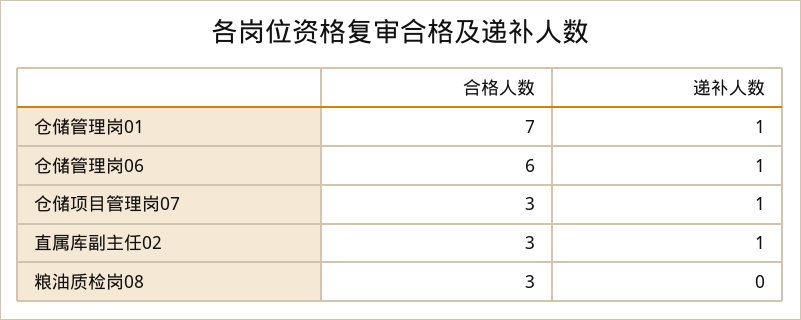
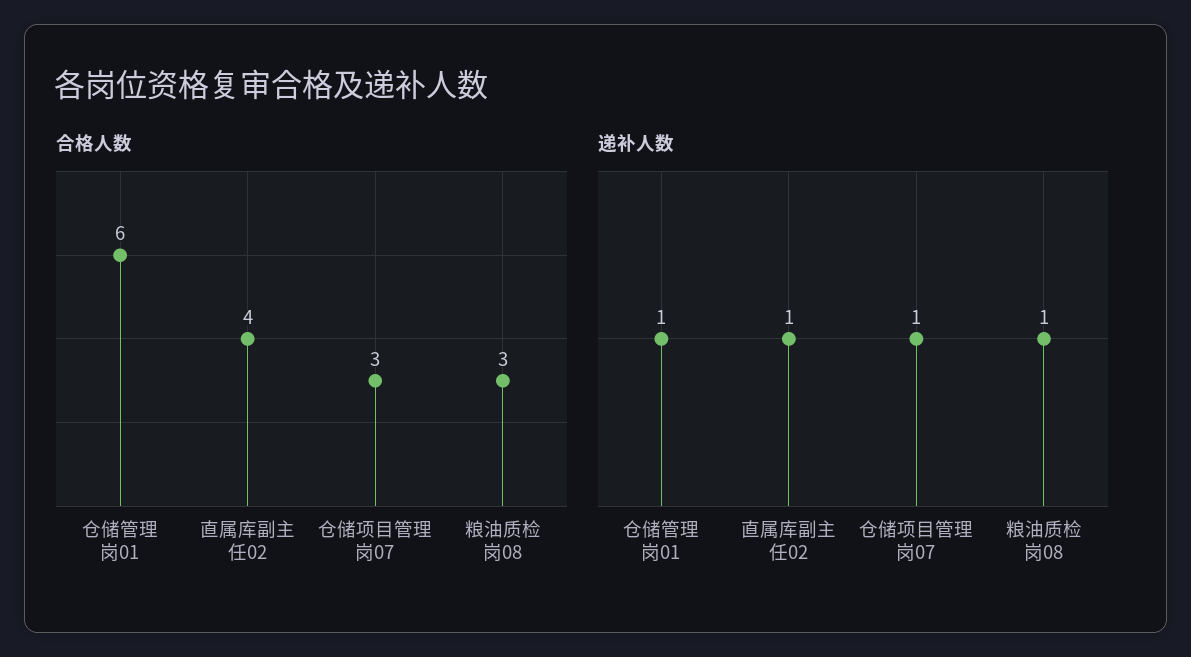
合格人数, 仓储管理岗01: 7 -> 6
合格人数, 仓储管理岗06: 6 -> none
递补人数, 仓储管理岗06: 1 -> none
合格人数, 直属库副主任02: 3 -> 4
递补人数, 粮油质检岗08: 0 -> 1

